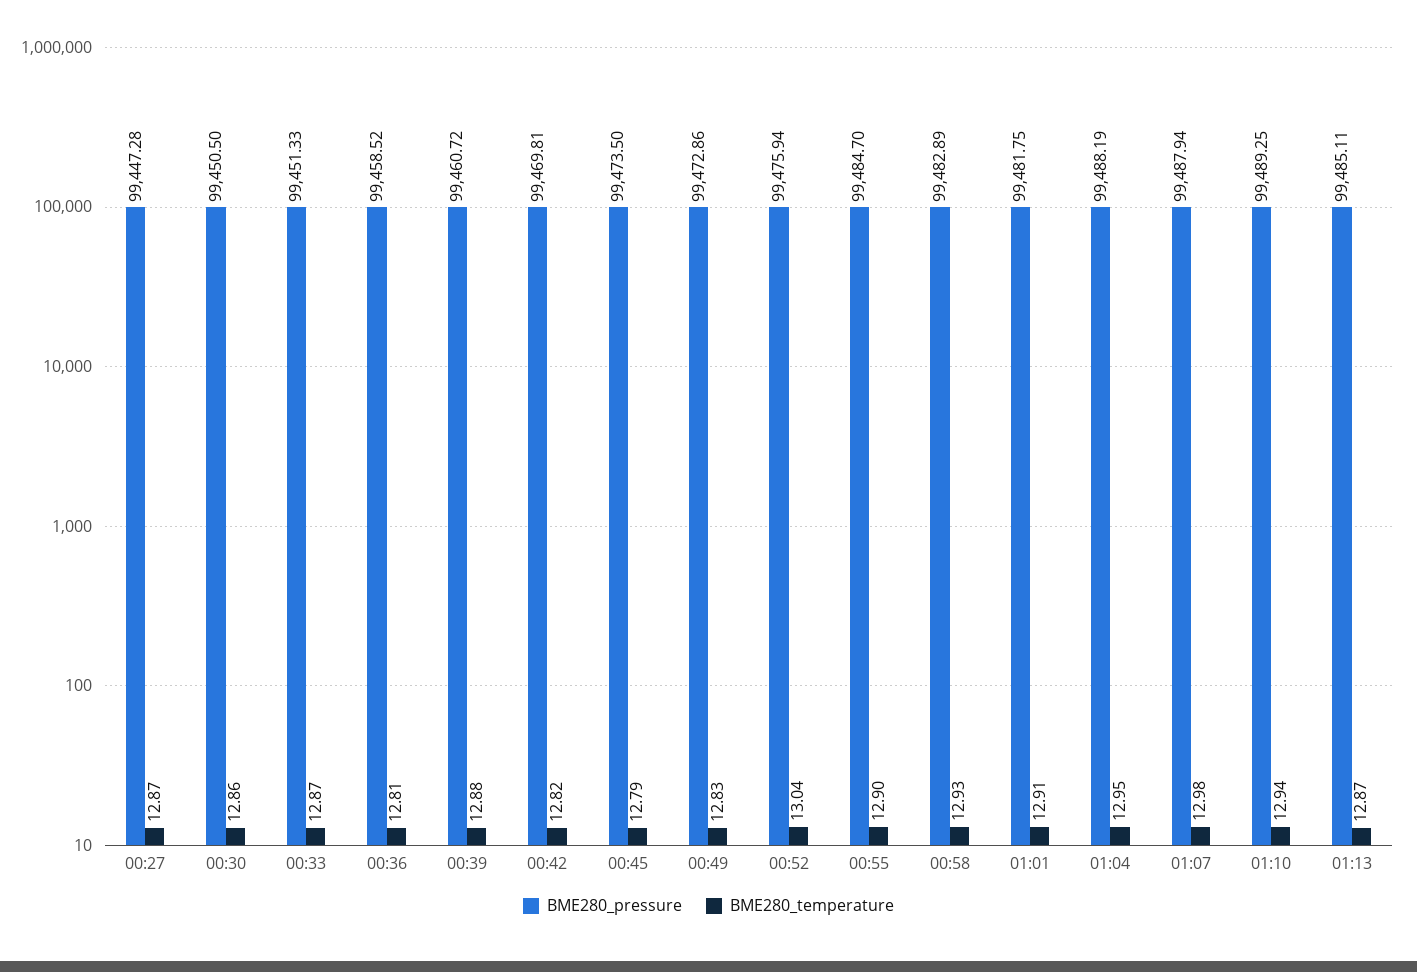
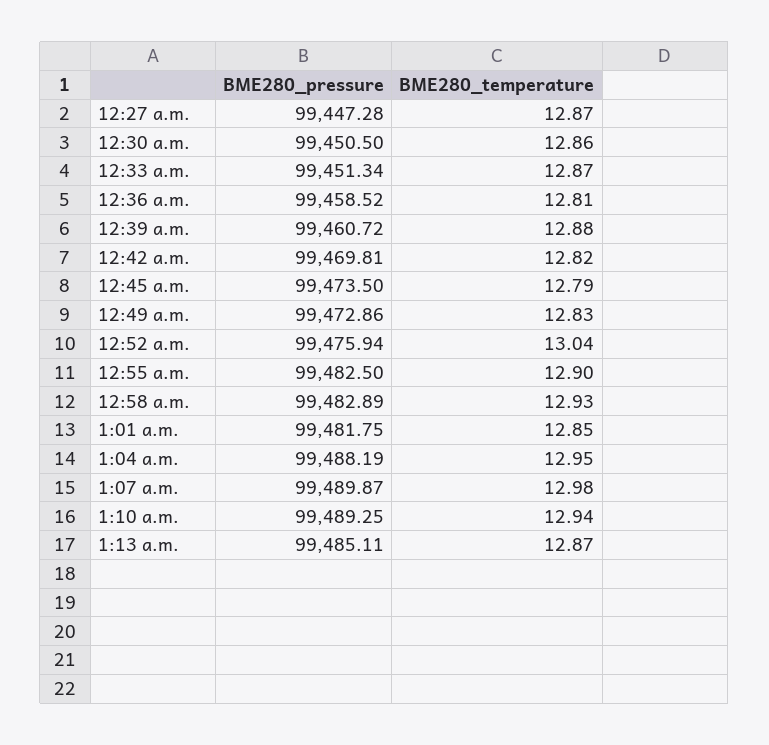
BME280_pressure, 00:33: 99451.33 -> 99451.34
BME280_pressure, 00:55: 99484.7 -> 99482.5
BME280_temperature, 01:01: 12.91 -> 12.85
BME280_pressure, 01:07: 99487.94 -> 99489.87

